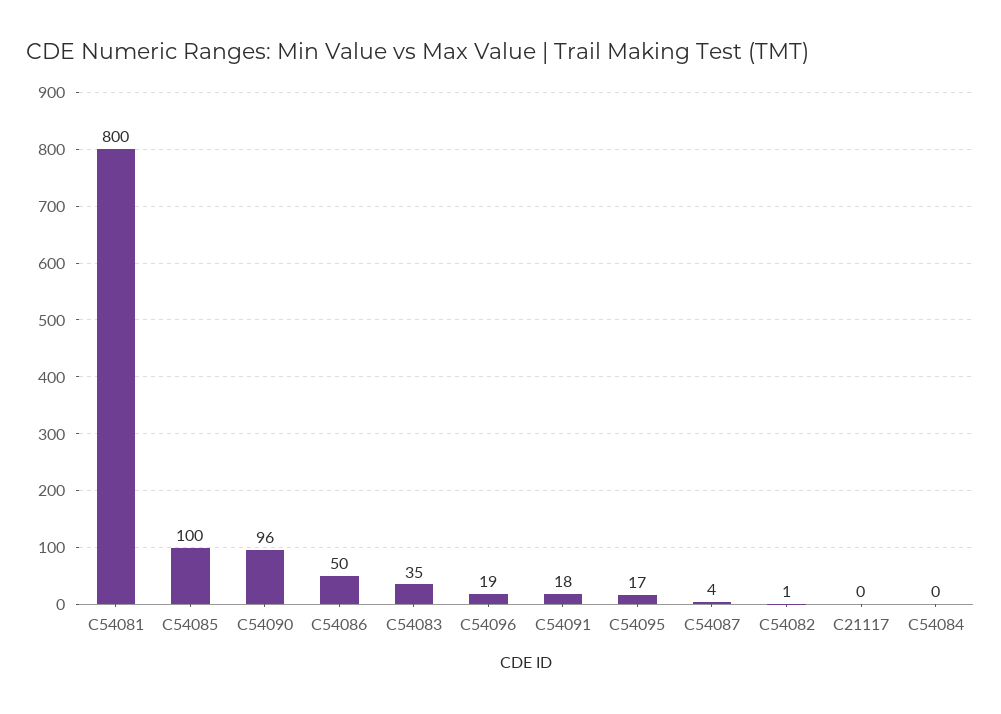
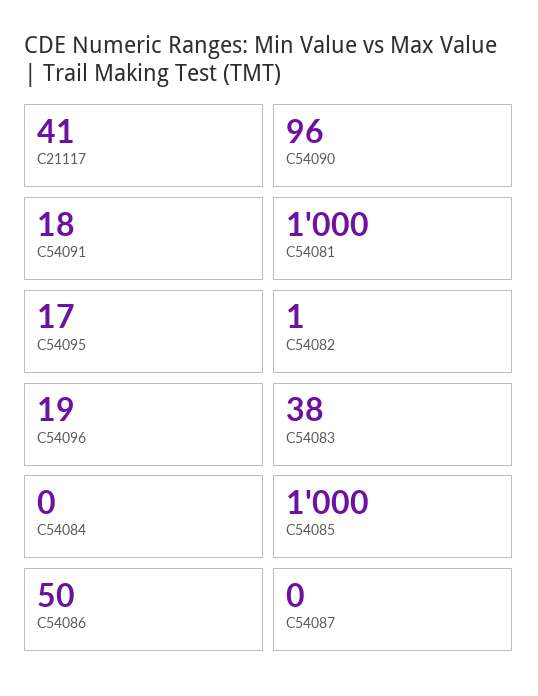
C54081: 800 -> 1000
C54085: 100 -> 1000
C54083: 35 -> 38
C54087: 4 -> 0
C21117: 0 -> 41

